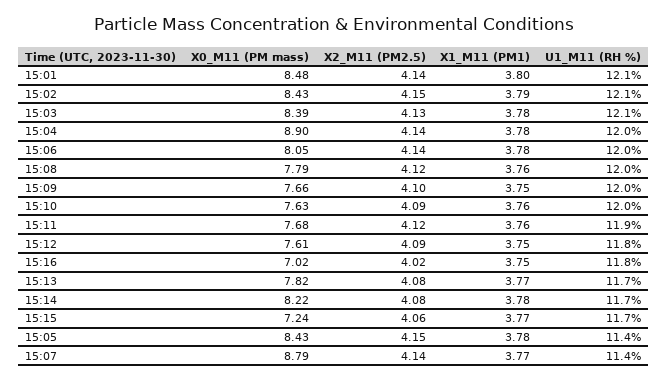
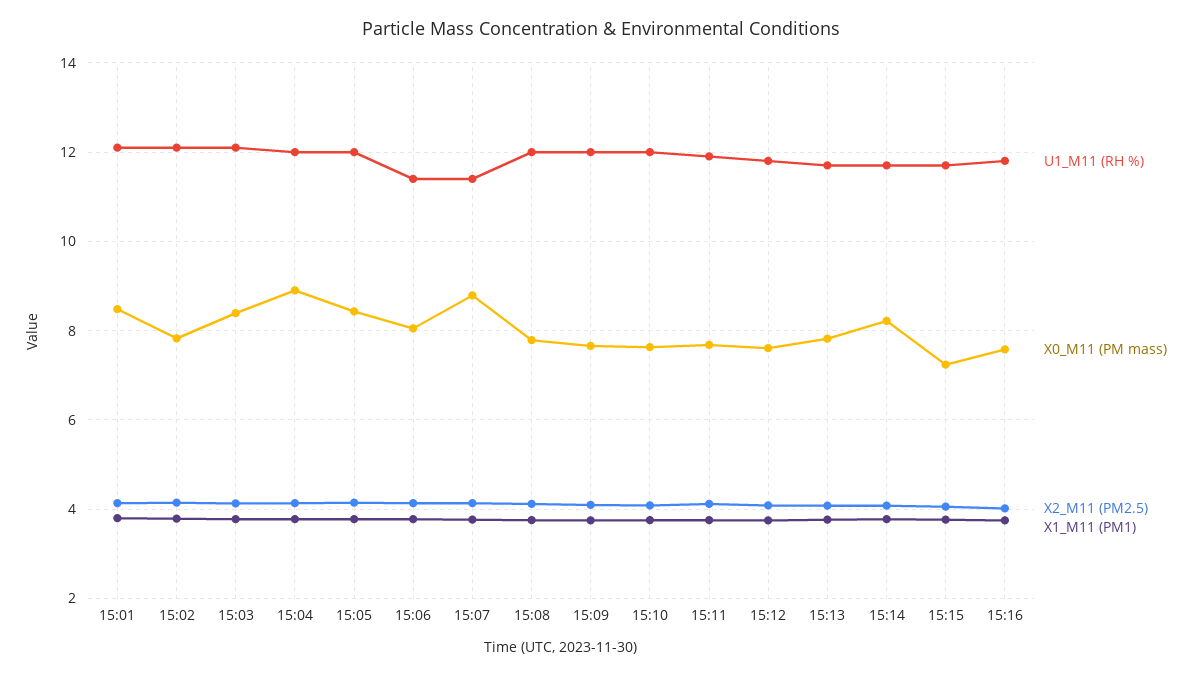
X0_M11 (PM mass), 15:02: 8.43 -> 7.8
U1_M11 (RH %), 15:06: 12 -> 11.4
X0_M11 (PM mass), 15:16: 7.02 -> 7.6
U1_M11 (RH %), 15:05: 11.4 -> 12

